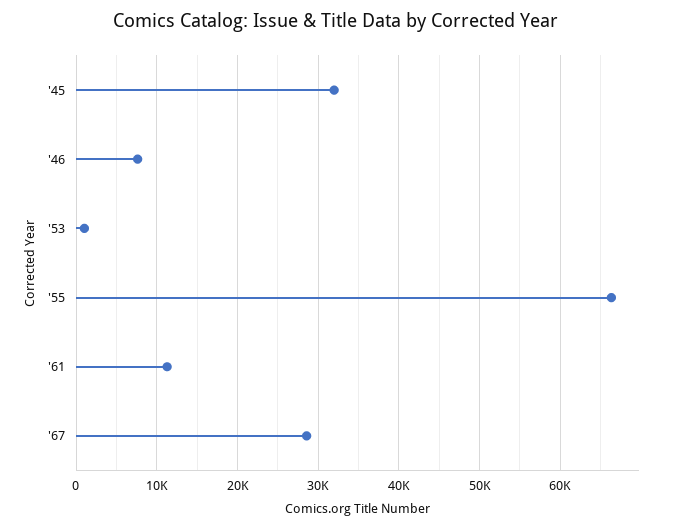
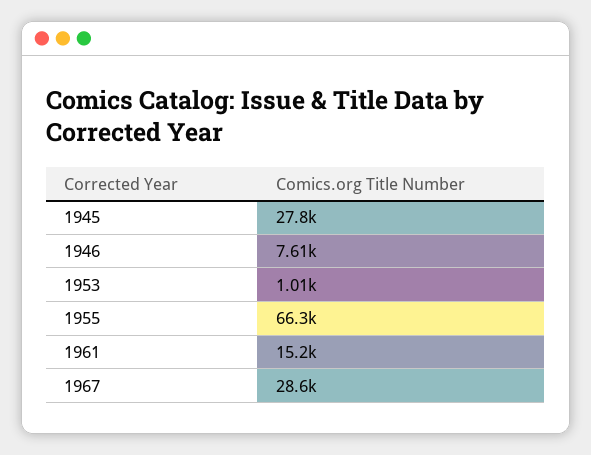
'45: 32000 -> 27800
'61: 11000 -> 15200

